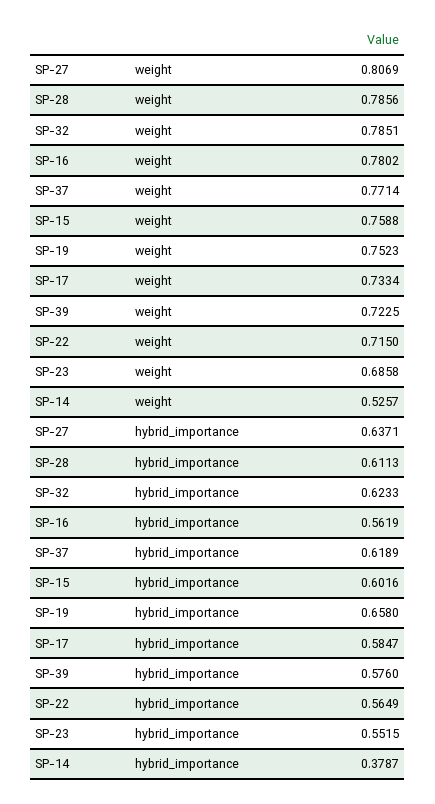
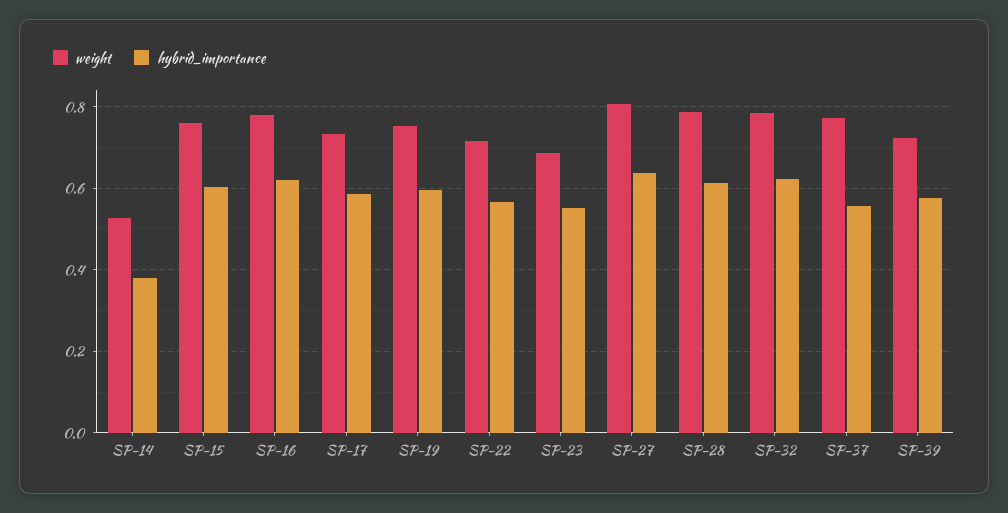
hybrid_importance, SP-16: 0.5619 -> 0.62
hybrid_importance, SP-37: 0.6189 -> 0.56
hybrid_importance, SP-19: 0.658 -> 0.6

